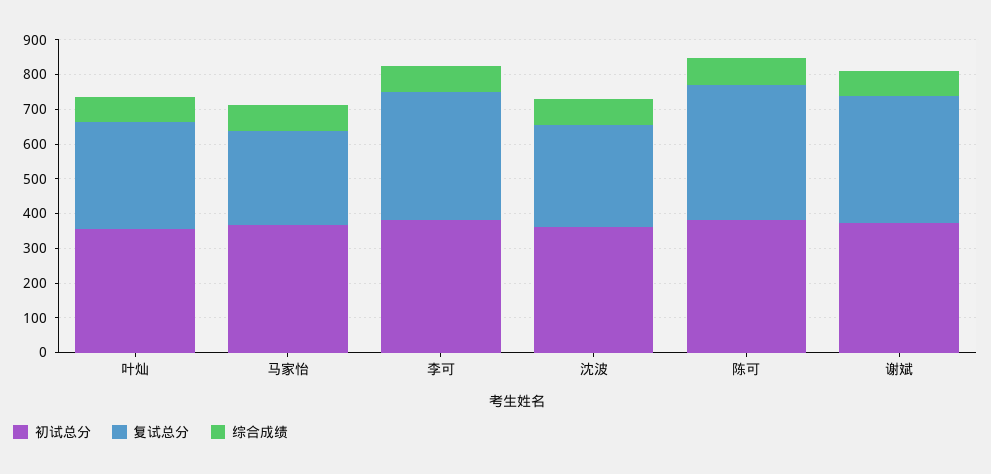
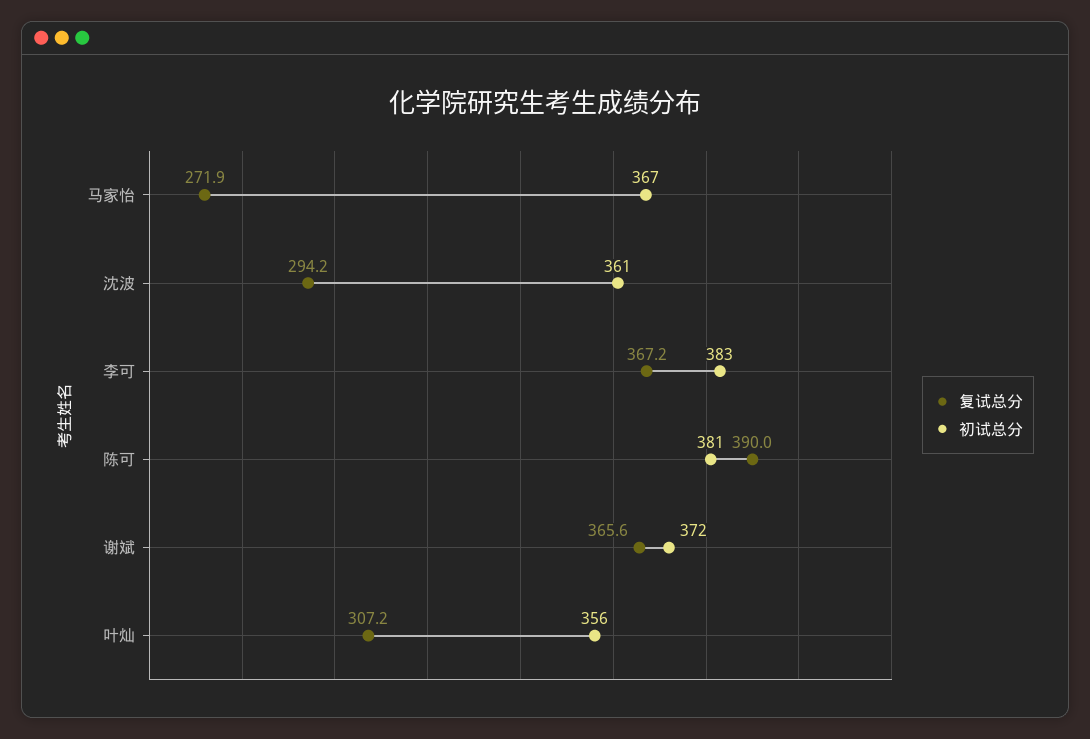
综合成绩, 叶灿: 75 -> none
综合成绩, 马家怡: 75 -> none
综合成绩, 李可: 75 -> none
综合成绩, 沈波: 75 -> none
综合成绩, 陈可: 75 -> none
综合成绩, 谢斌: 75 -> none

